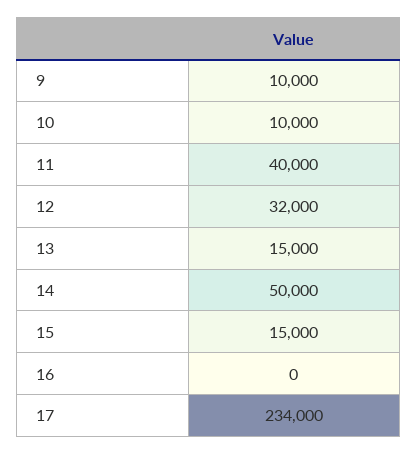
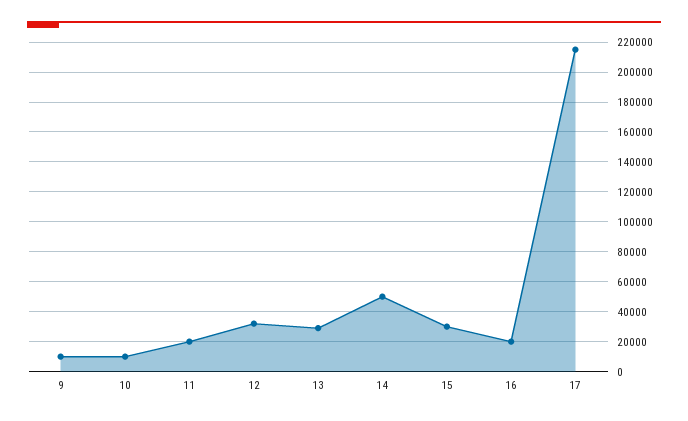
11: 40000 -> 20000
13: 15000 -> 30000
15: 15000 -> 30000
16: 0 -> 20000
17: 234000 -> 215000

